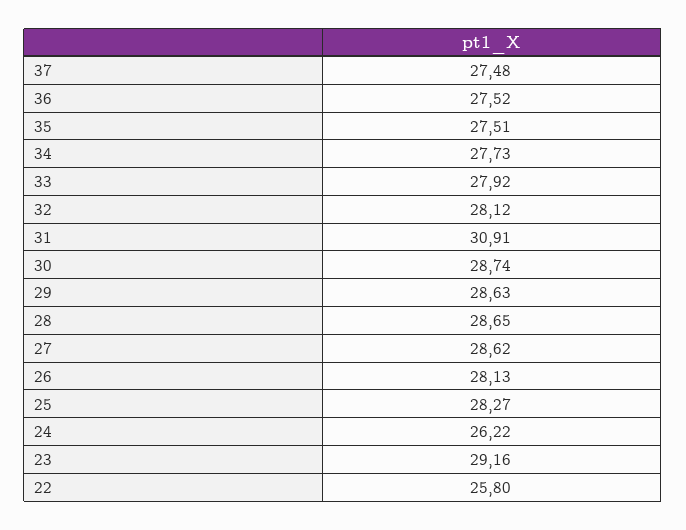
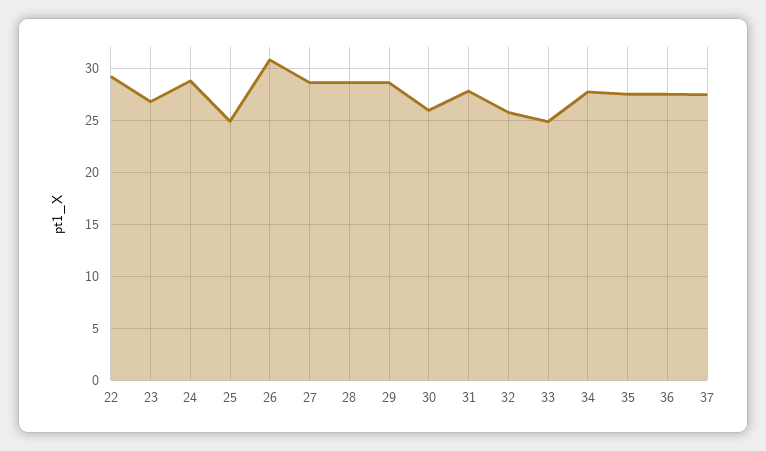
33: 27.92 -> 25
32: 28.12 -> 26
31: 30.91 -> 28
30: 28.74 -> 26
26: 28.13 -> 31
25: 28.27 -> 25
24: 26.22 -> 29
23: 29.16 -> 27
22: 25.8 -> 29

